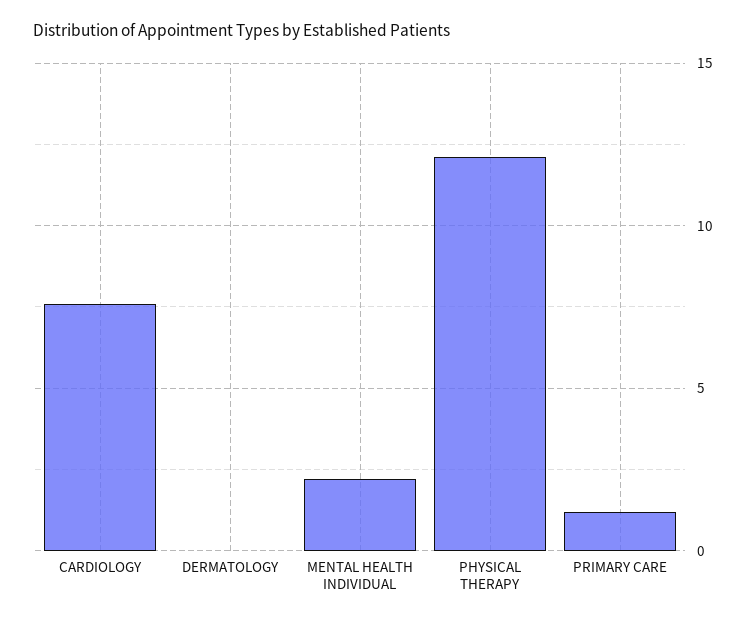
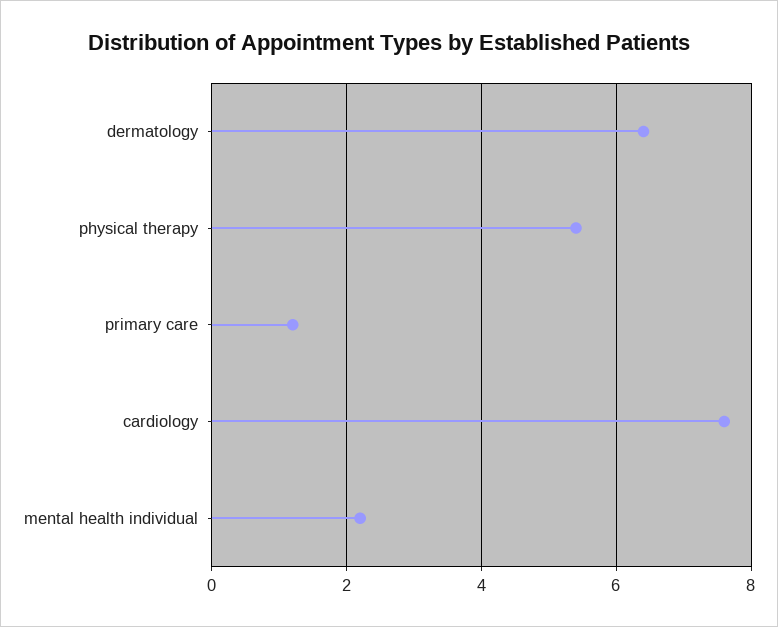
DERMATOLOGY: 0 -> 6.5
PHYSICAL THERAPY: 12 -> 5.5

